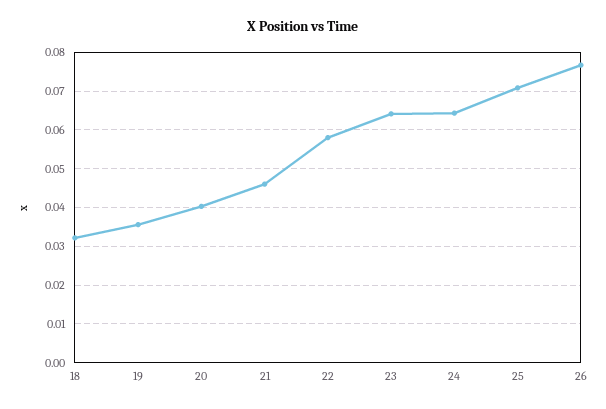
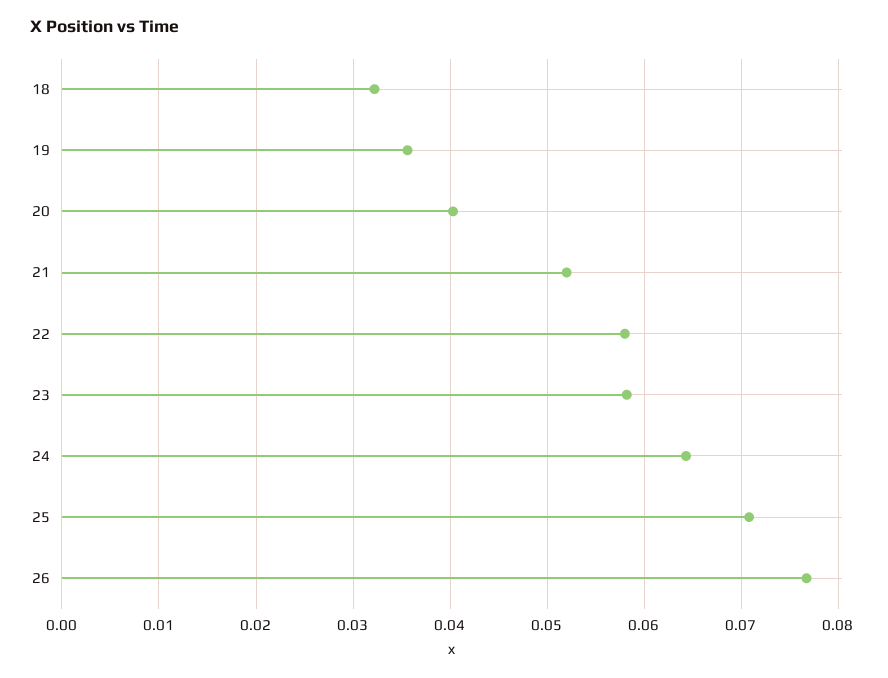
21: 0.046 -> 0.052
23: 0.064 -> 0.058

